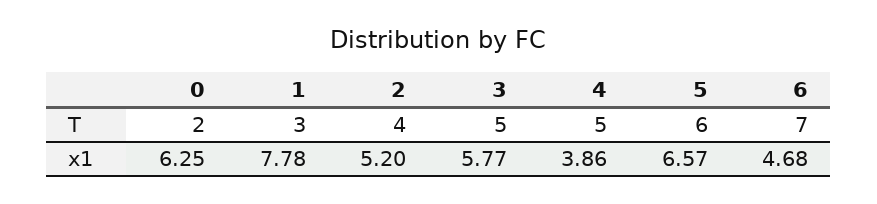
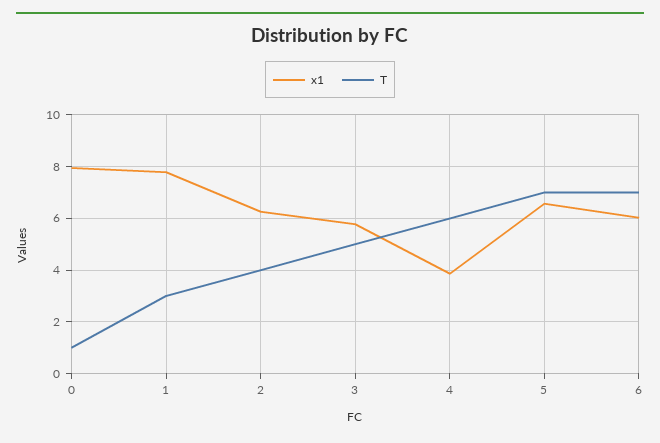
T, 0: 2 -> 1
T, 4: 5 -> 6
T, 5: 6 -> 7
x1, 0: 6.25 -> 8
x1, 2: 5.2 -> 6.25
x1, 6: 4.68 -> 6

